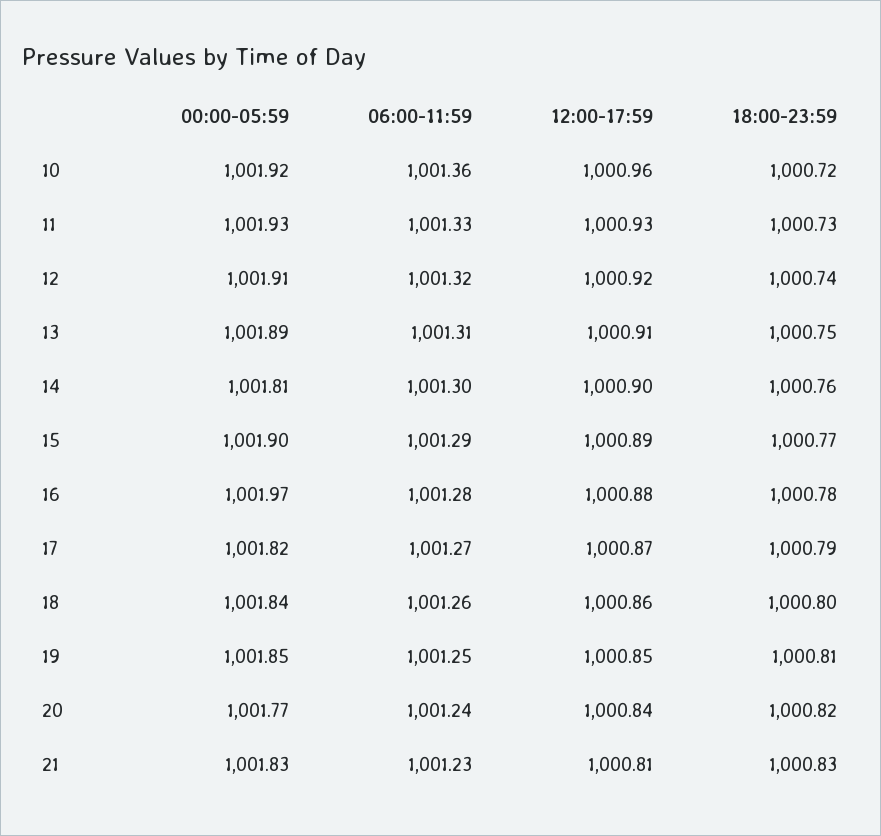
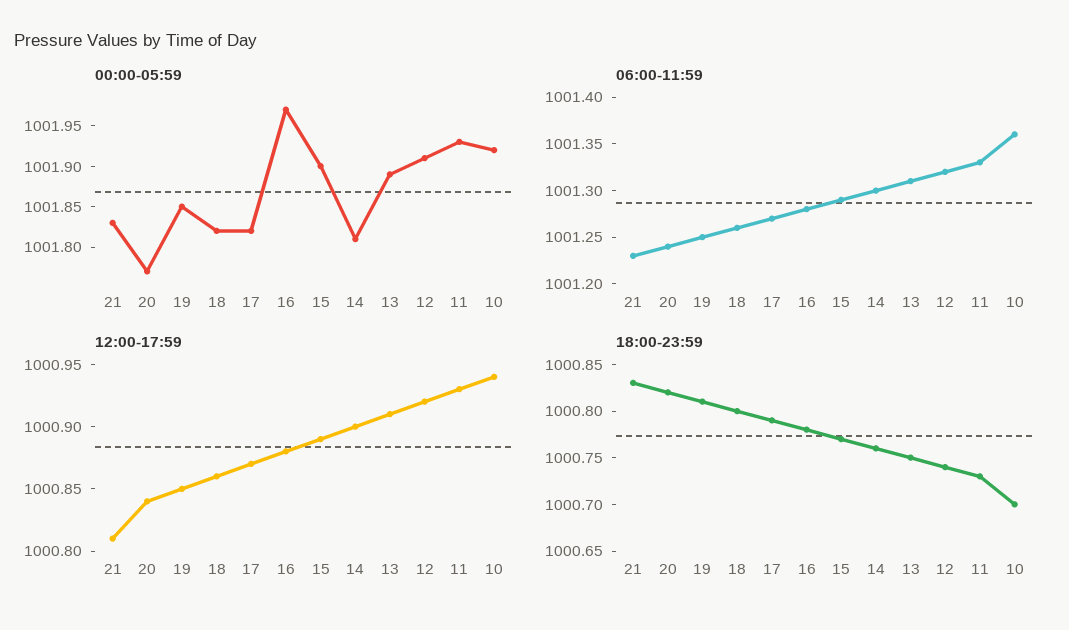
12:00-17:59, 10: 1000.96 -> 1000.94
18:00-23:59, 10: 1000.72 -> 1000.7
00:00-05:59, 18: 1001.84 -> 1001.82

